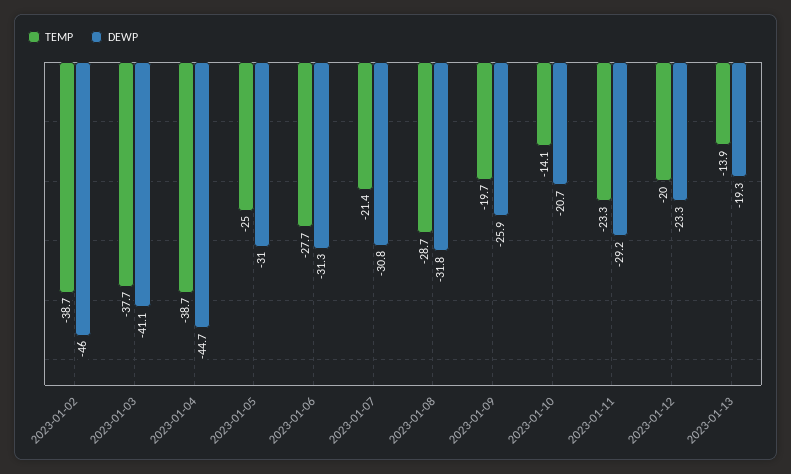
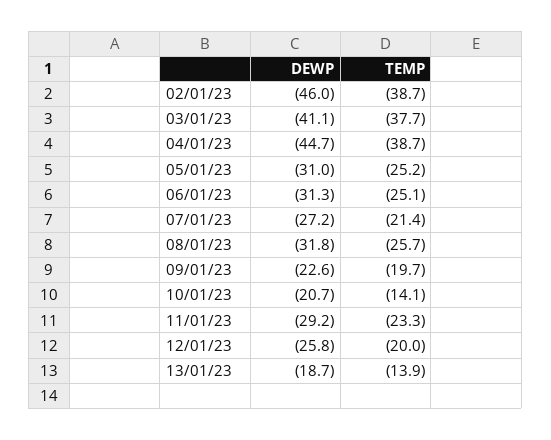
TEMP, 2023-01-05: -25 -> -25.2
TEMP, 2023-01-06: -27.7 -> -25.1
DEWP, 2023-01-07: -30.8 -> -27.2
TEMP, 2023-01-08: -28.7 -> -25.7
DEWP, 2023-01-09: -25.9 -> -22.6
DEWP, 2023-01-12: -23.3 -> -25.8
DEWP, 2023-01-13: -19.3 -> -18.7

